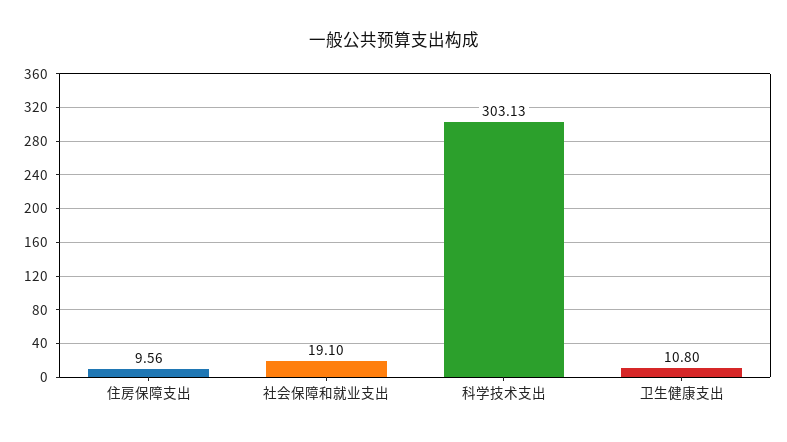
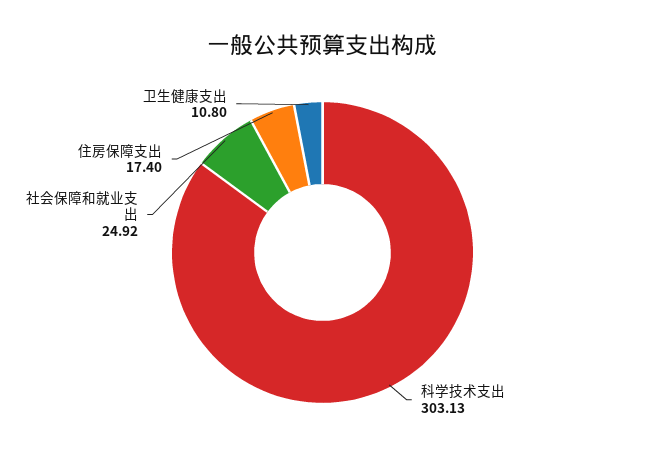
住房保障支出: 9.56 -> 17.4
社会保障和就业支出: 19.1 -> 24.92

